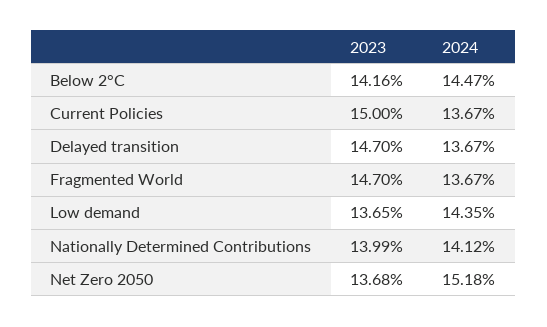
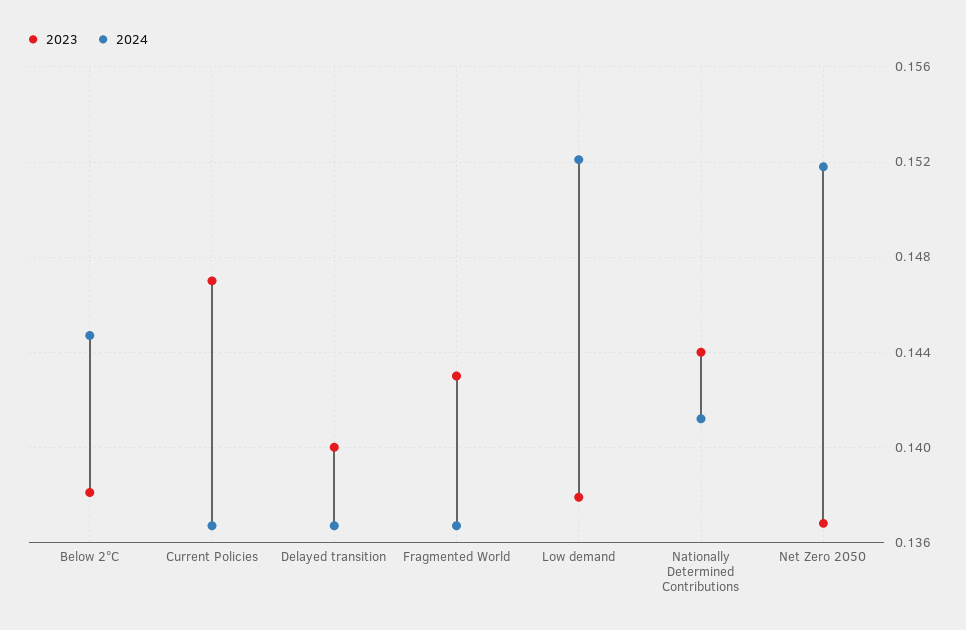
2023, Below 2°C: 0.1416 -> 0.138
2023, Current Policies: 0.15 -> 0.147
2023, Delayed transition: 0.147 -> 0.14
2023, Fragmented World: 0.147 -> 0.143
2023, Low demand: 0.1365 -> 0.138
2024, Low demand: 0.1435 -> 0.152
2023, Nationally Determined Contributions: 0.1399 -> 0.144

